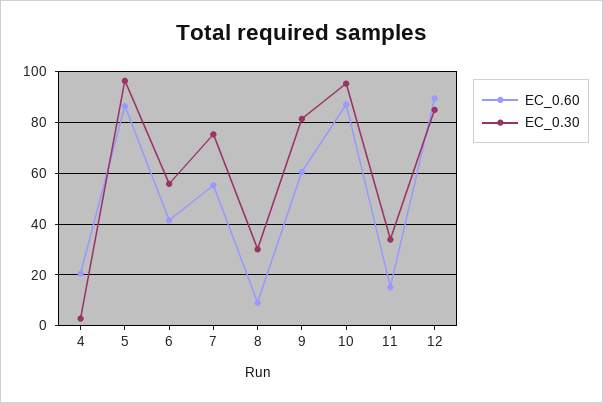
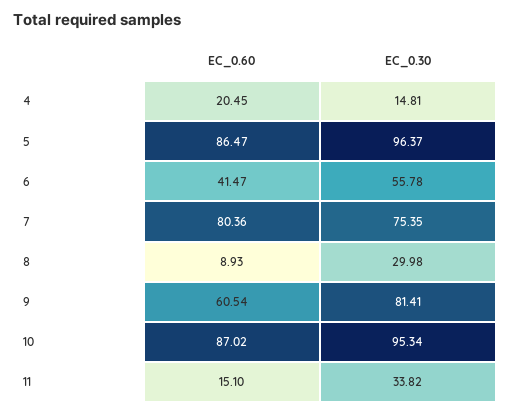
EC_0.30, 4: 2.5 -> 14.81
EC_0.60, 7: 55 -> 80.36
EC_0.60, 12: 90 -> none
EC_0.30, 12: 85 -> none

